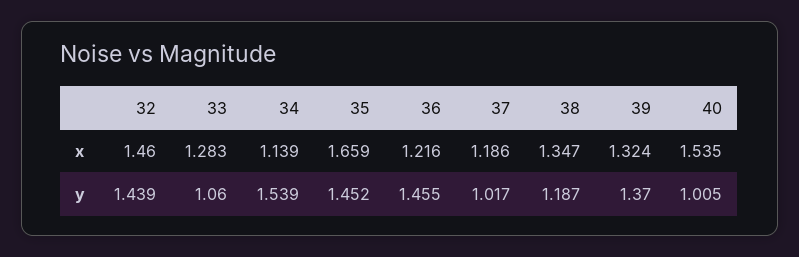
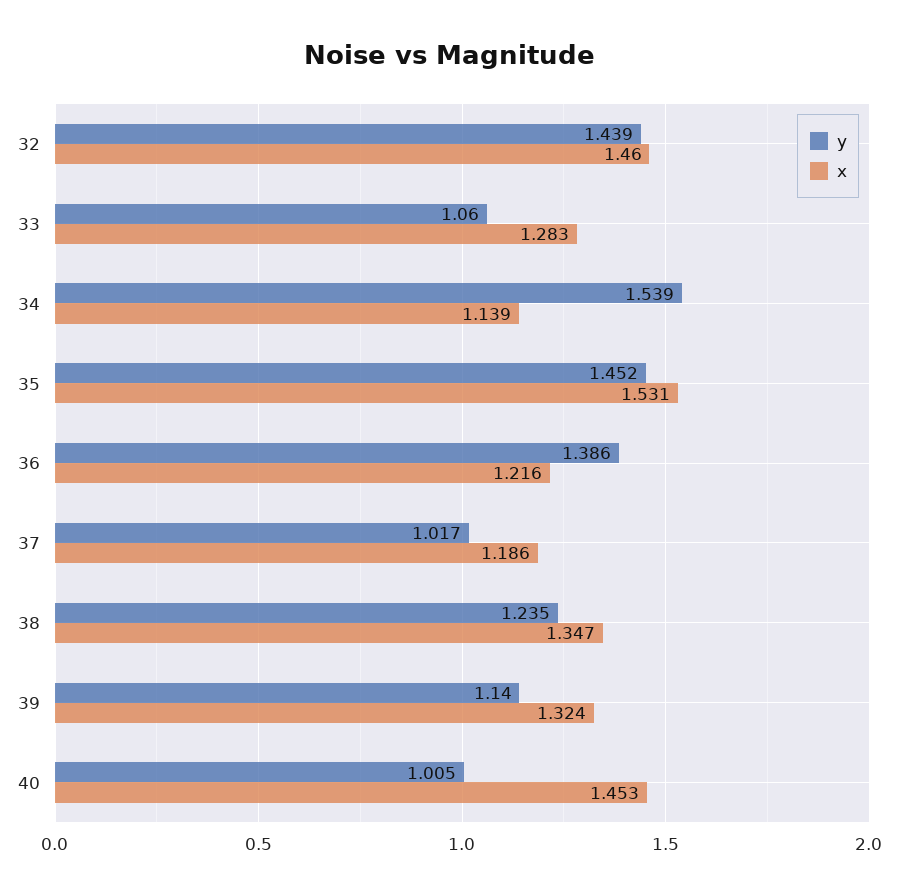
x, 35: 1.659 -> 1.531
x, 40: 1.535 -> 1.453
y, 36: 1.455 -> 1.386
y, 38: 1.187 -> 1.235
y, 39: 1.37 -> 1.14

